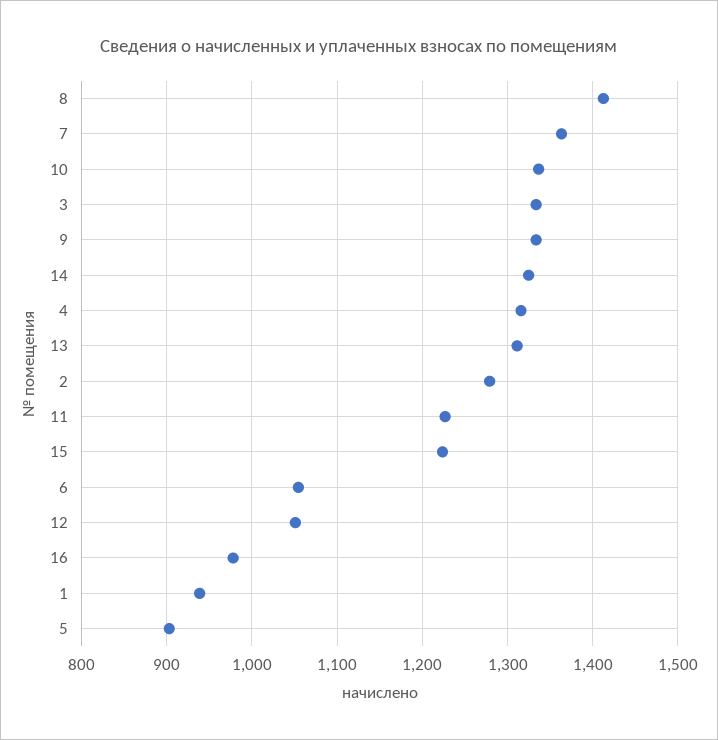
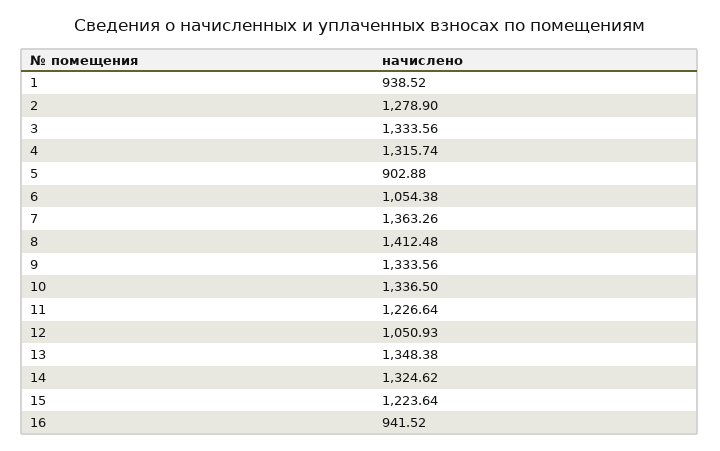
13: 1310 -> 1348.38
16: 980 -> 941.52

